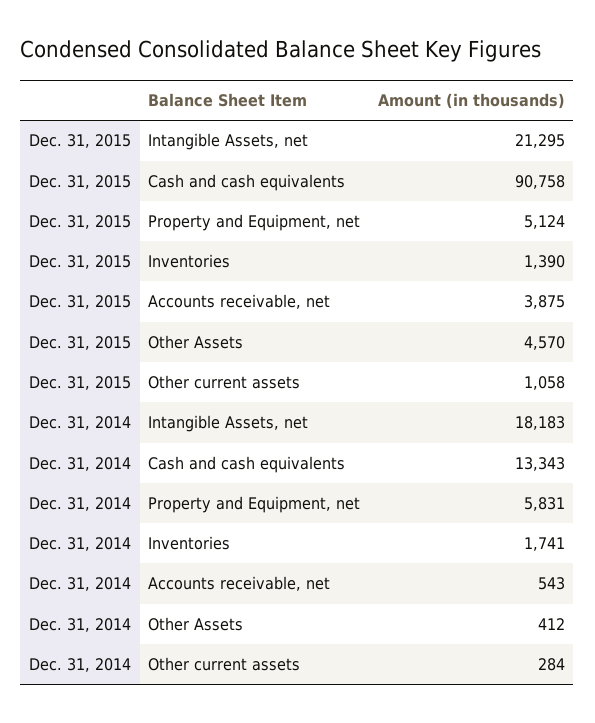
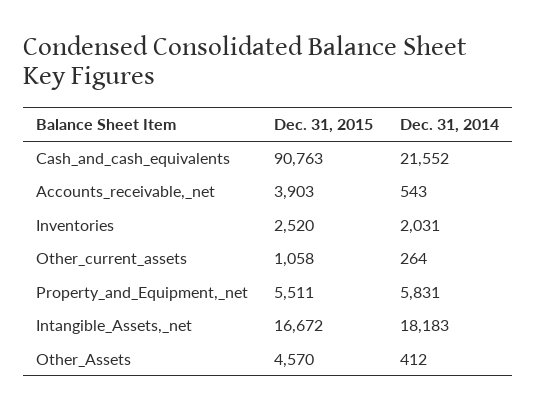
Dec. 31, 2015, Intangible Assets, net: 21295 -> 16672
Dec. 31, 2015, Cash and cash equivalents: 90758 -> 90763
Dec. 31, 2015, Property and Equipment, net: 5124 -> 5511
Dec. 31, 2015, Inventories: 1390 -> 2520
Dec. 31, 2015, Accounts receivable, net: 3875 -> 3903
Dec. 31, 2014, Cash and cash equivalents: 13343 -> 21552
Dec. 31, 2014, Inventories: 1741 -> 2031
Dec. 31, 2014, Other current assets: 284 -> 264

